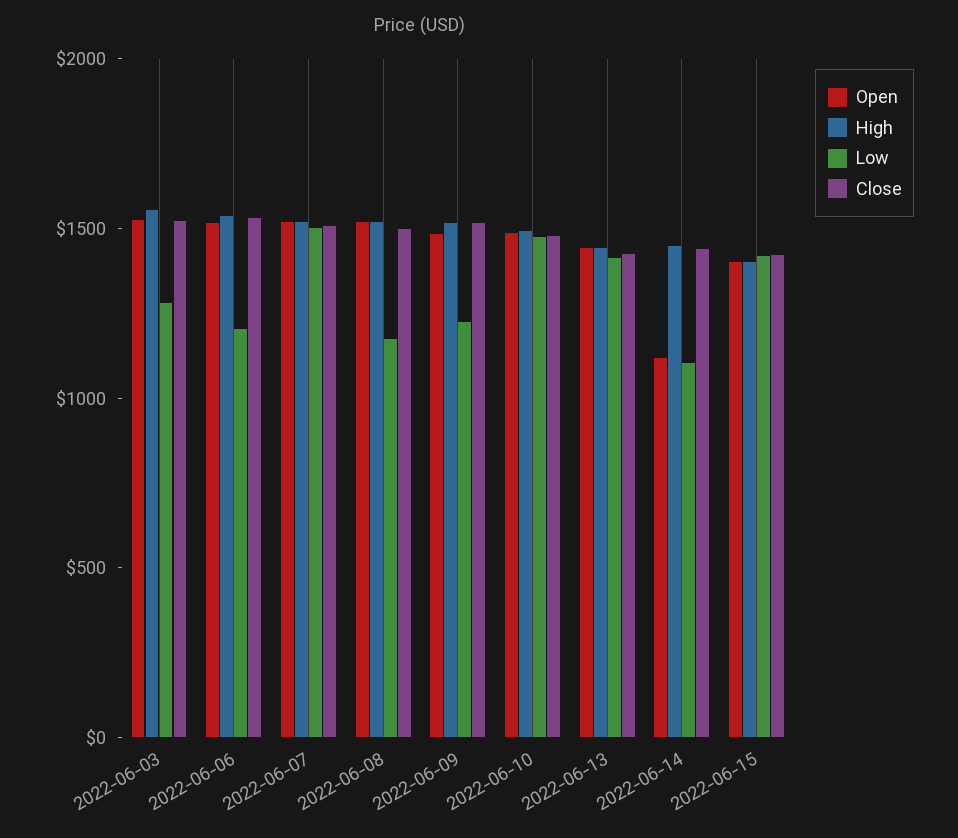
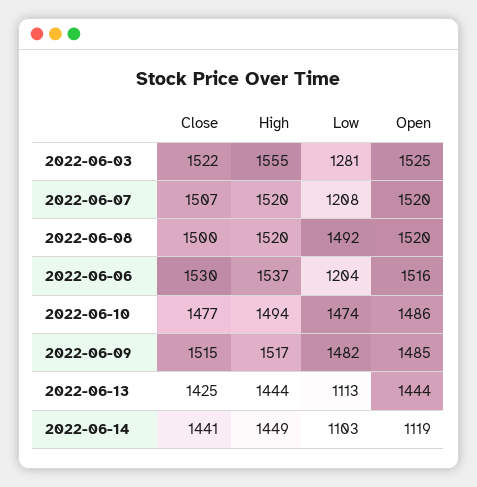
Low, 2022-06-07: 1500 -> 1208
Low, 2022-06-08: 1200 -> 1492
Low, 2022-06-09: 1200 -> 1482
Low, 2022-06-13: 1400 -> 1113
Open, 2022-06-15: 1400 -> none
High, 2022-06-15: 1400 -> none
Low, 2022-06-15: 1400 -> none
Close, 2022-06-15: 1400 -> none

